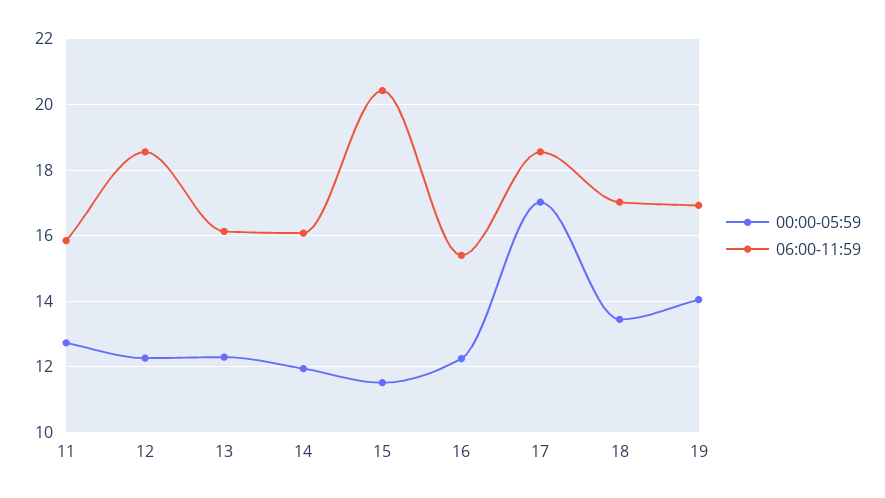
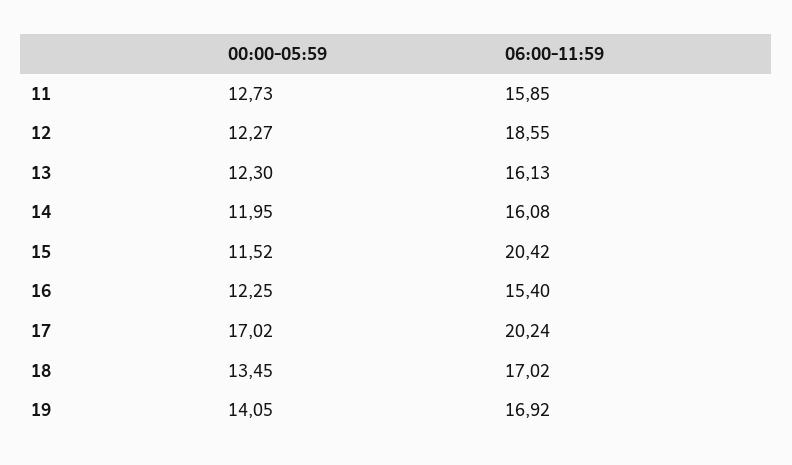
06:00-11:59, 17: 18.6 -> 20.24

